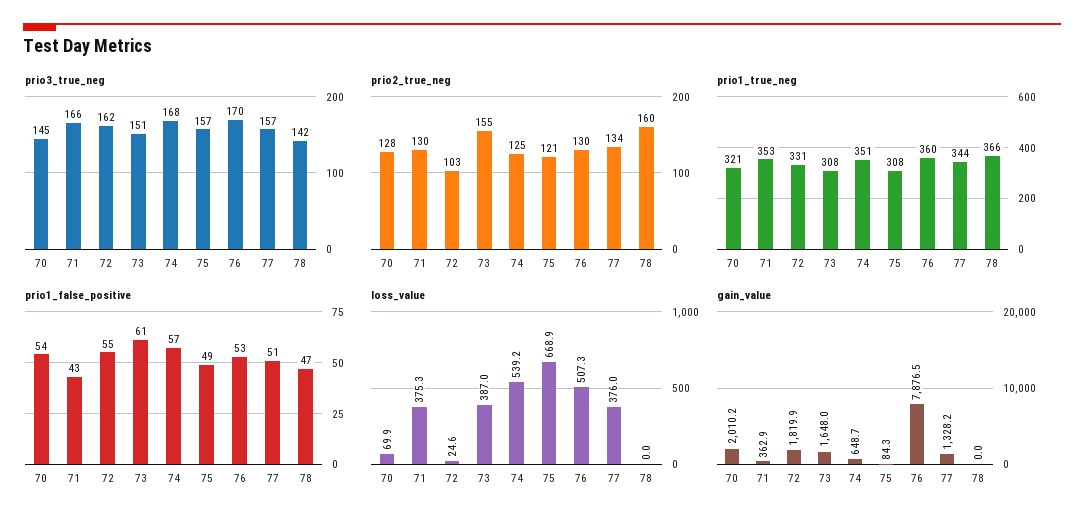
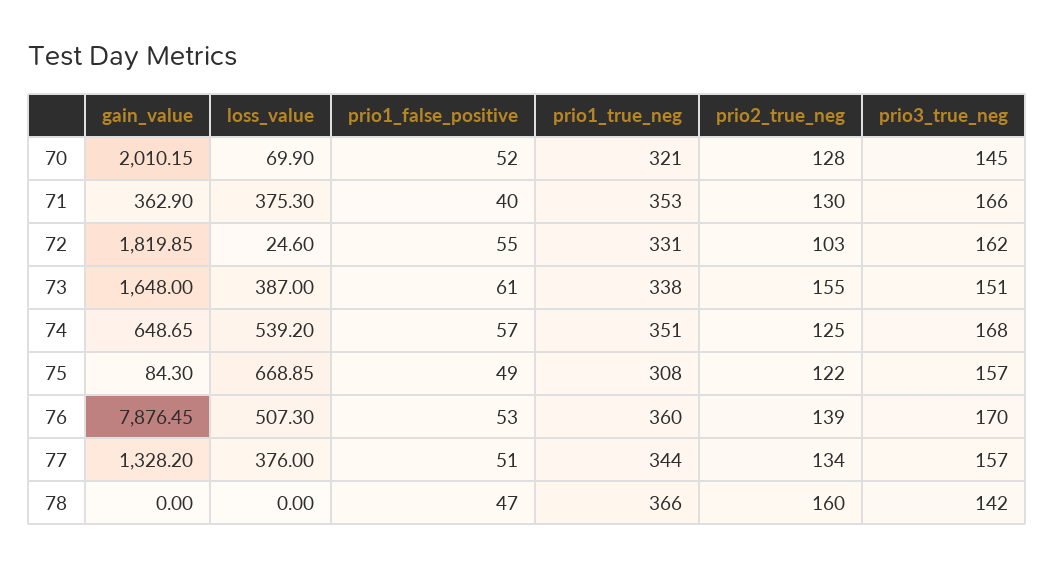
prio2_true_neg, 75: 121 -> 122
prio2_true_neg, 76: 130 -> 139
prio1_true_neg, 73: 308 -> 338
prio1_false_positive, 70: 54 -> 52
prio1_false_positive, 71: 43 -> 40

